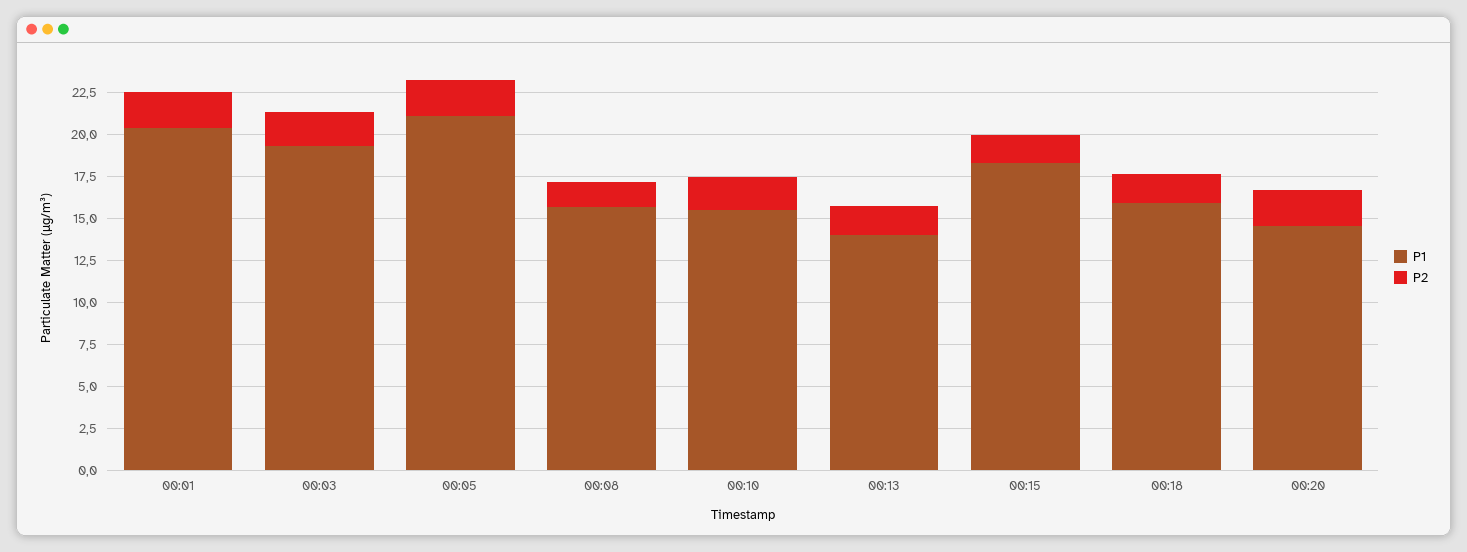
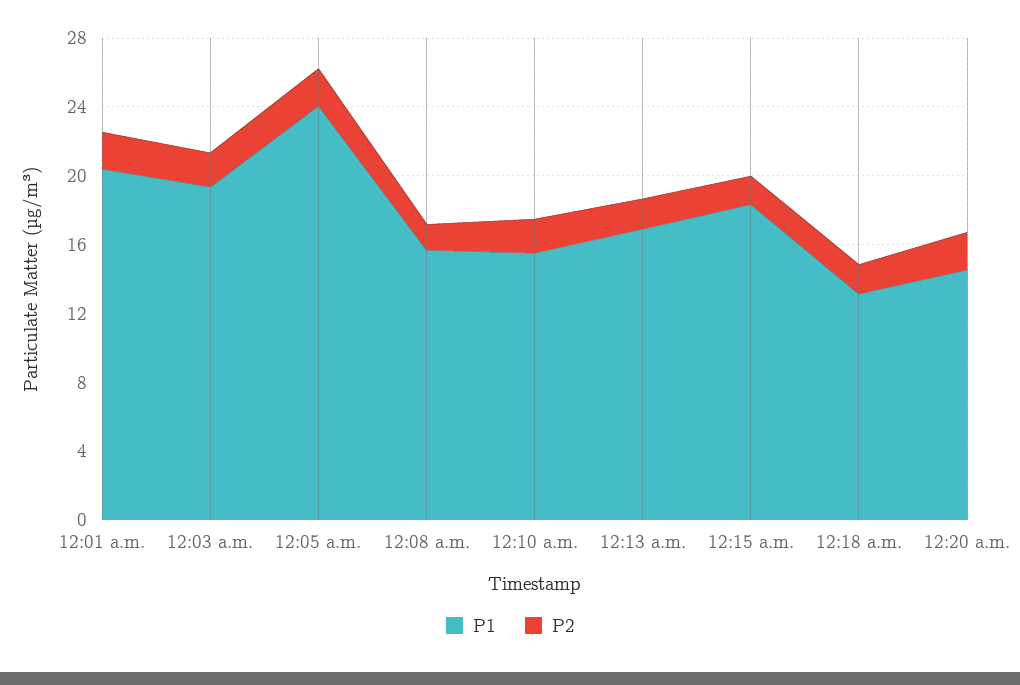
P1, 00:05: 21 -> 24
P1, 00:13: 14 -> 17
P1, 00:18: 16 -> 13

